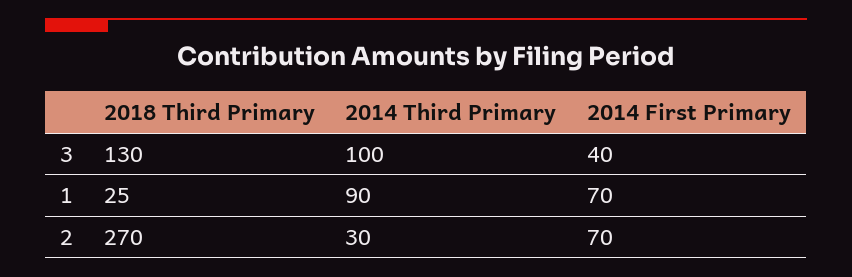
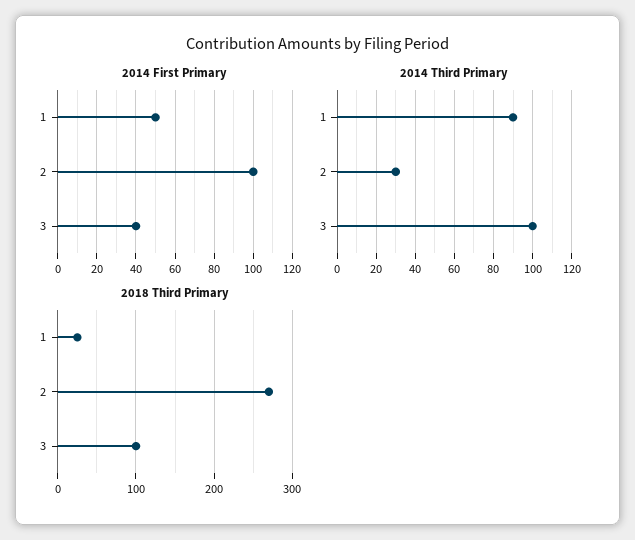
2018 Third Primary, 3: 130 -> 100
2014 First Primary, 1: 70 -> 50
2014 First Primary, 2: 70 -> 100

